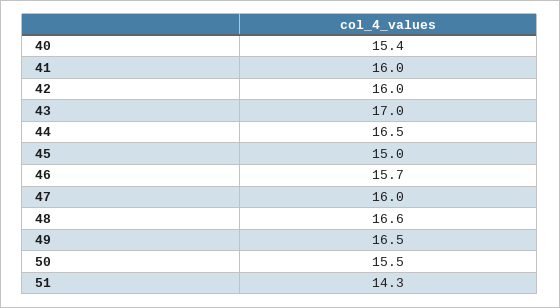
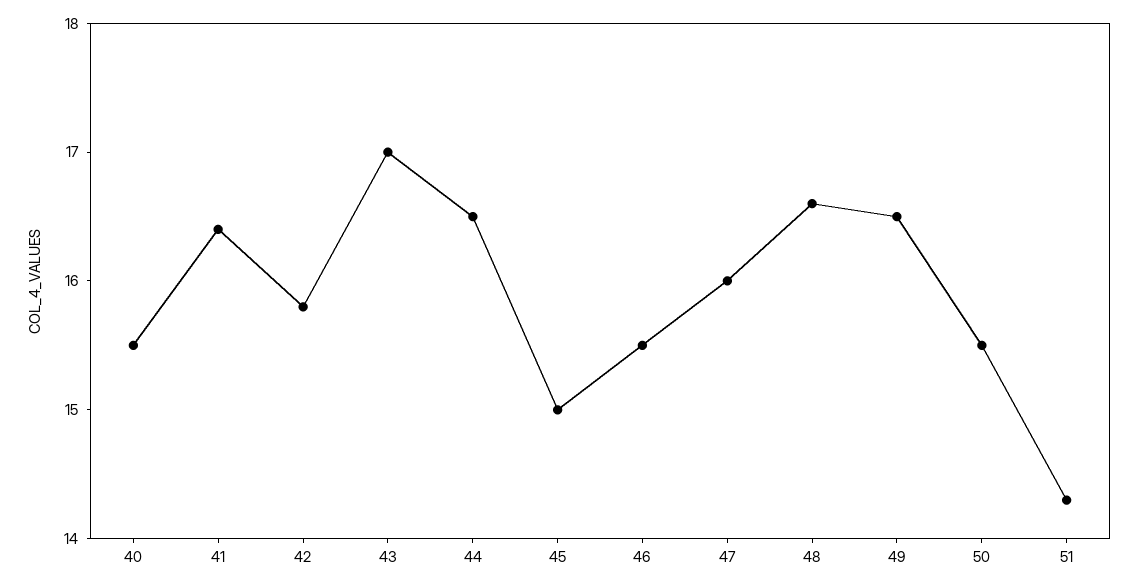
40: 15.4 -> 15.5
41: 16 -> 16.4
42: 16 -> 15.8
46: 15.7 -> 15.5

